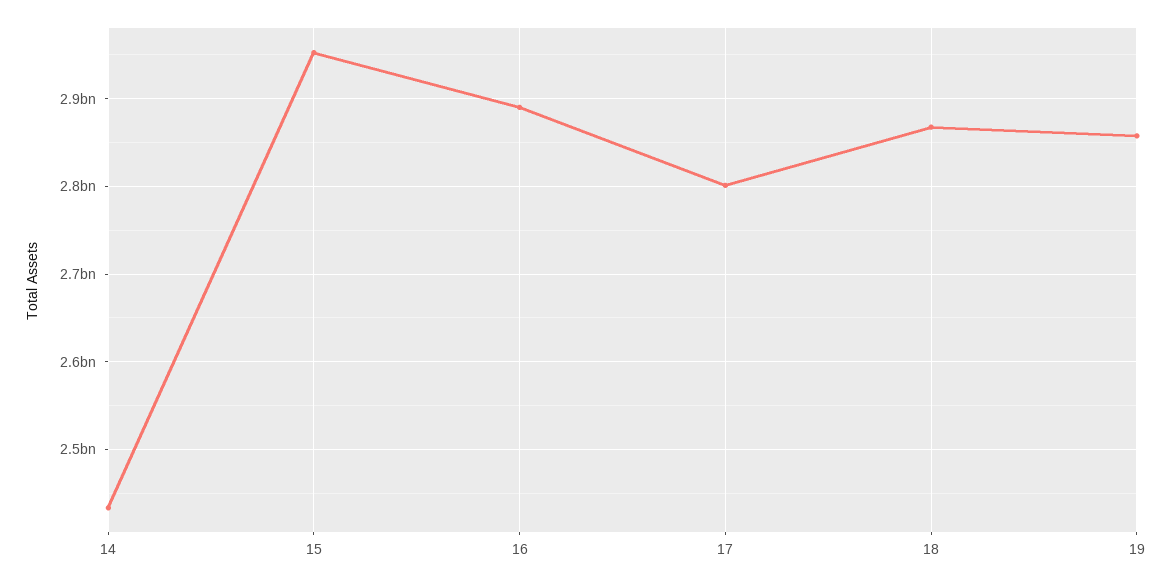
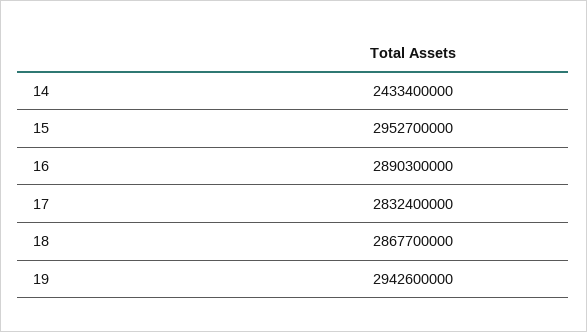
17: 2800000000 -> 2832400000
19: 2860000000 -> 2942600000

